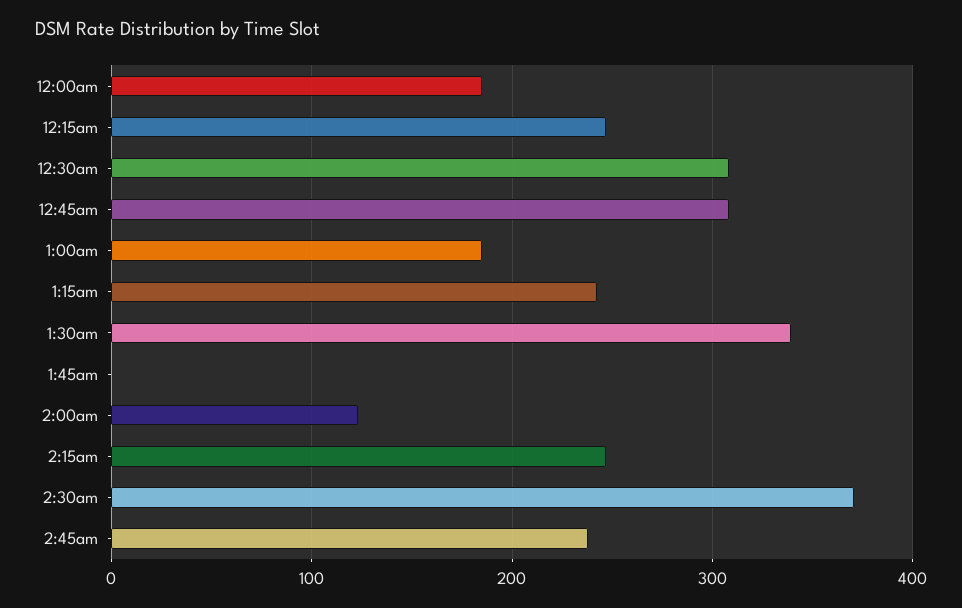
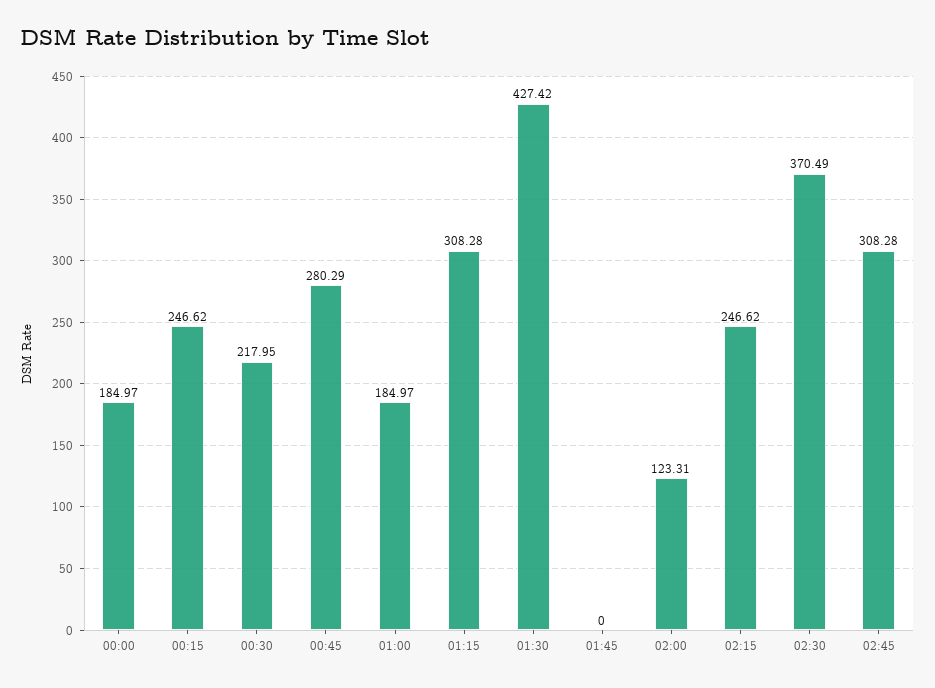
12:30am: 310 -> 217.95
12:45am: 310 -> 280.29
1:15am: 240 -> 308.28
1:30am: 340 -> 427.42
2:45am: 240 -> 308.28

